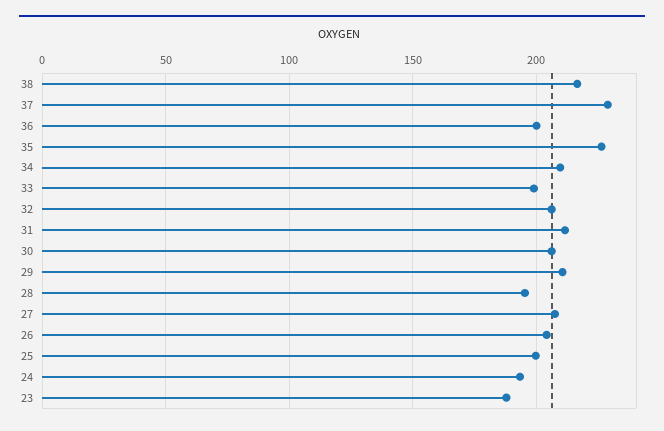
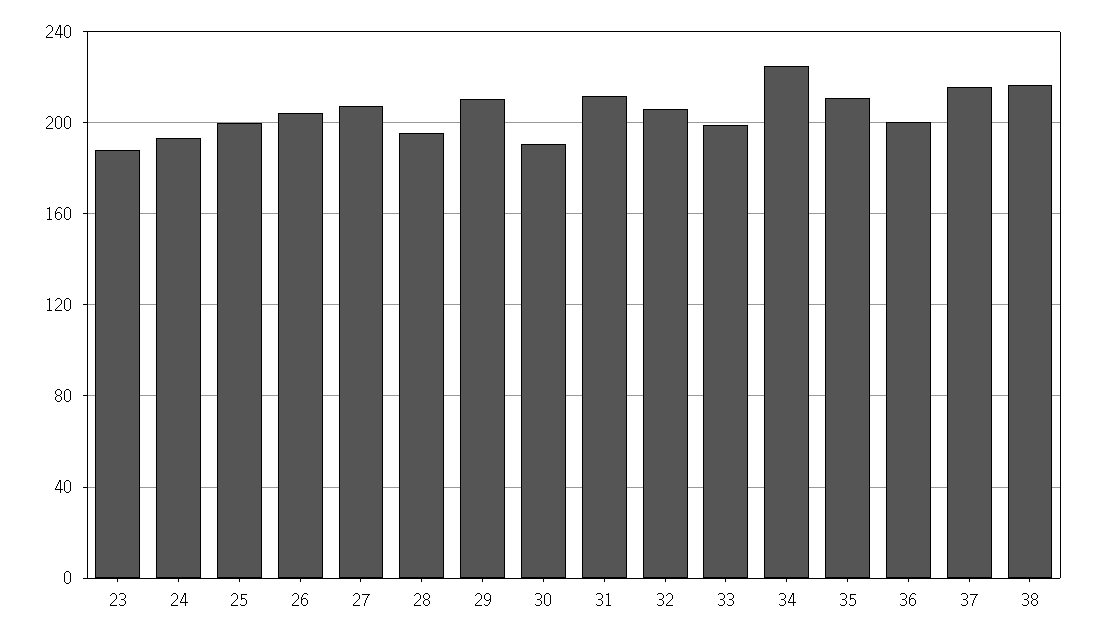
37: 230 -> 215
35: 225 -> 210
34: 210 -> 225
30: 205 -> 190

